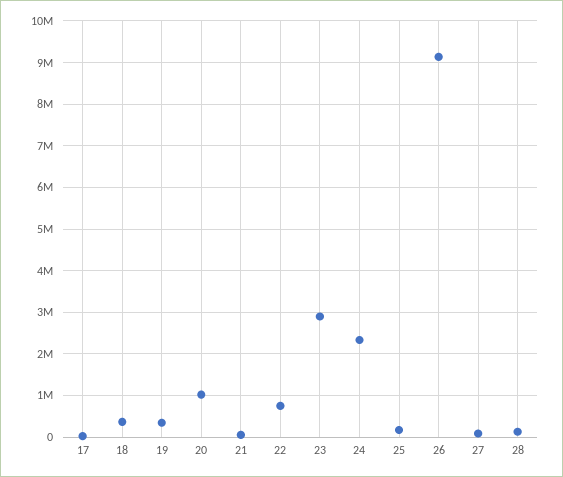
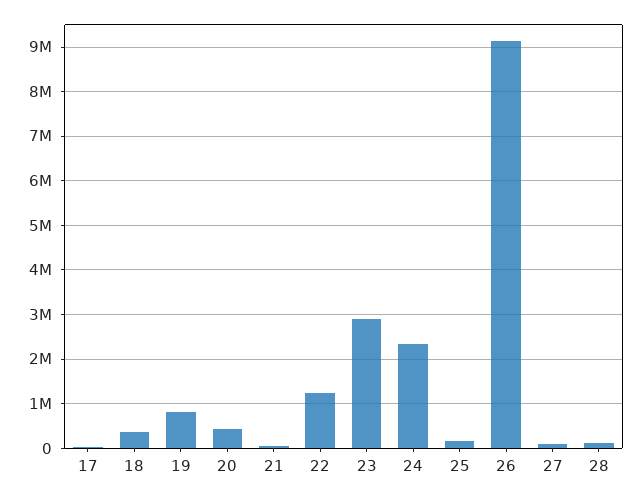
19: 400000 -> 800000
20: 1000000 -> 400000
22: 800000 -> 1200000

